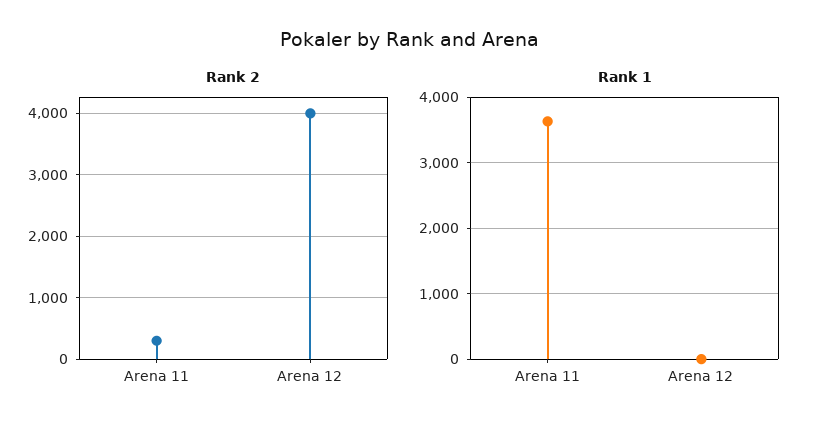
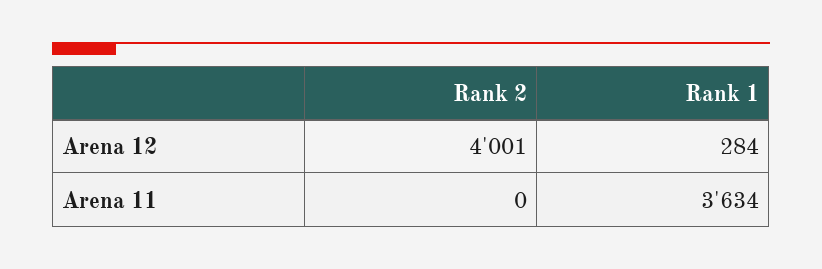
Rank 2, Arena 11: 300 -> 0
Rank 1, Arena 12: 0 -> 284

